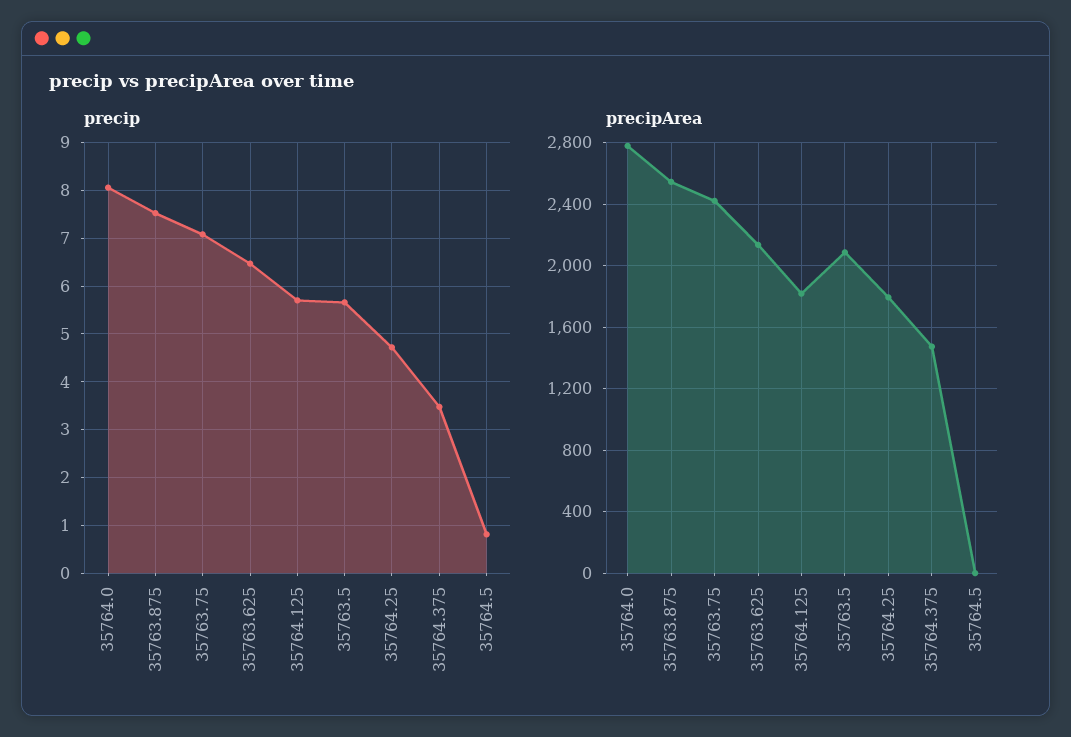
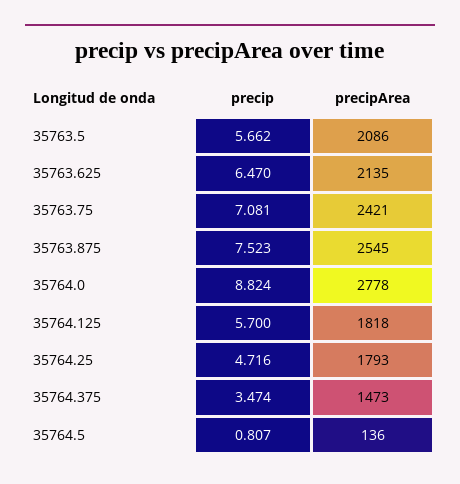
precip, 35764.0: 8 -> 8.824
precipArea, 35764.5: 0 -> 136

